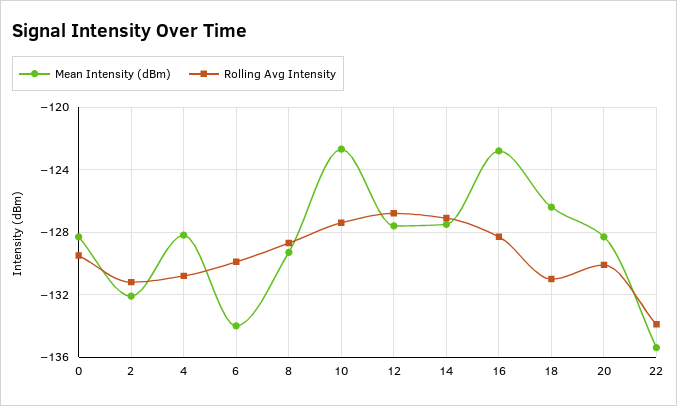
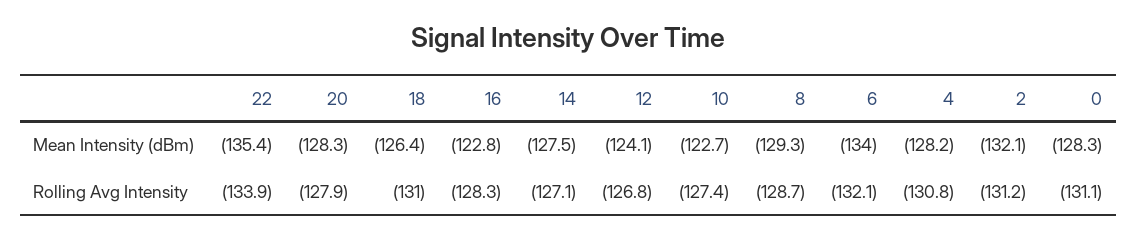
Rolling Avg Intensity, 0: -129.5 -> -131.1
Rolling Avg Intensity, 6: -130 -> -132.1
Mean Intensity (dBm), 12: -127.5 -> -124.1
Rolling Avg Intensity, 20: -130 -> -127.9

